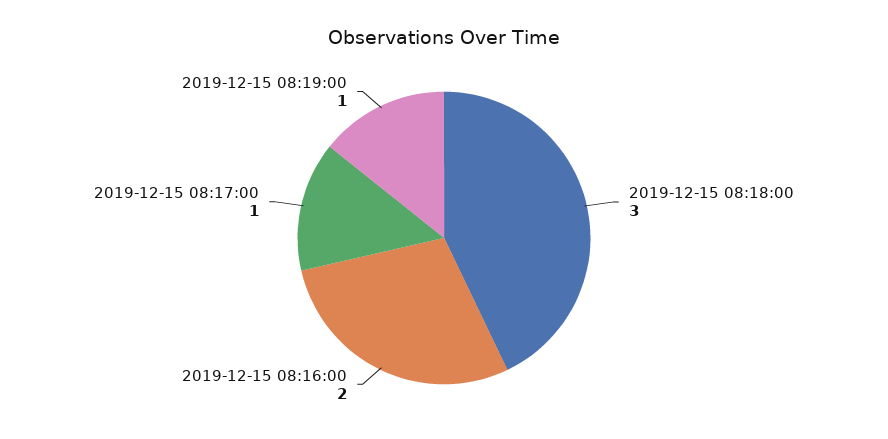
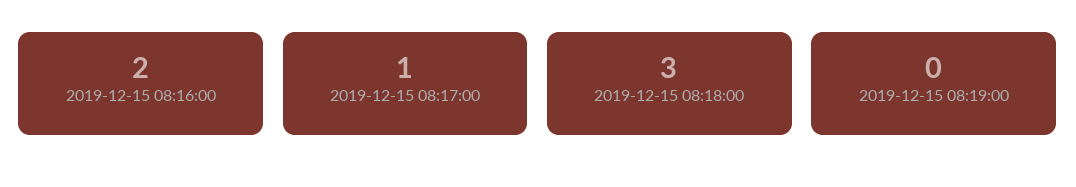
2019-12-15 08:19:00: 1 -> 0

